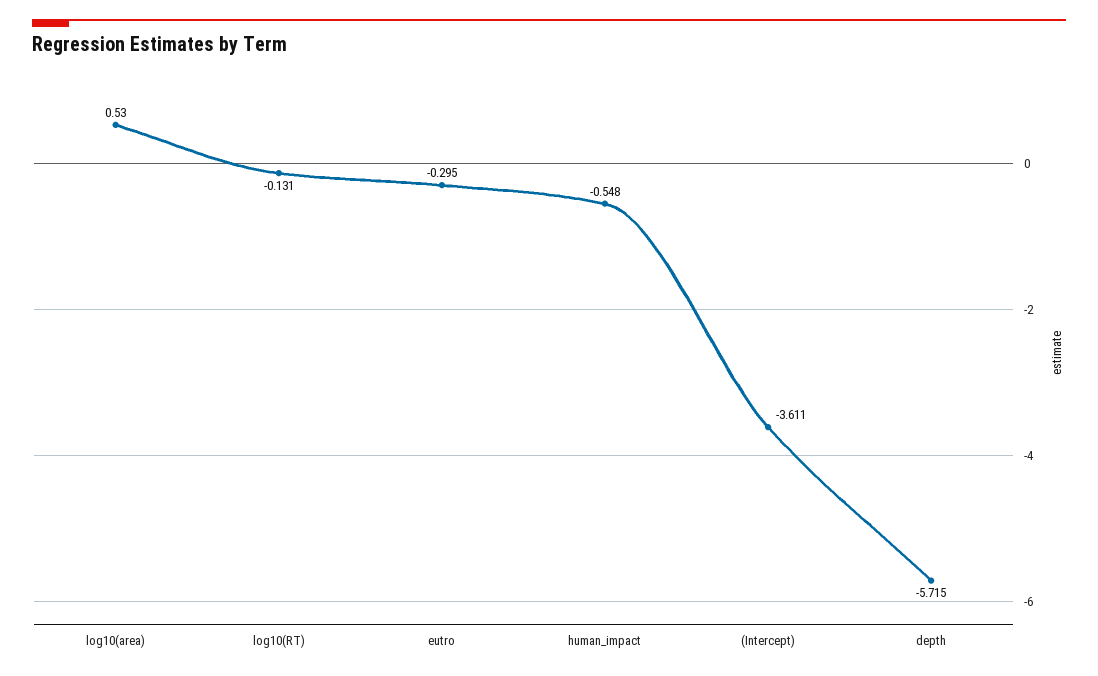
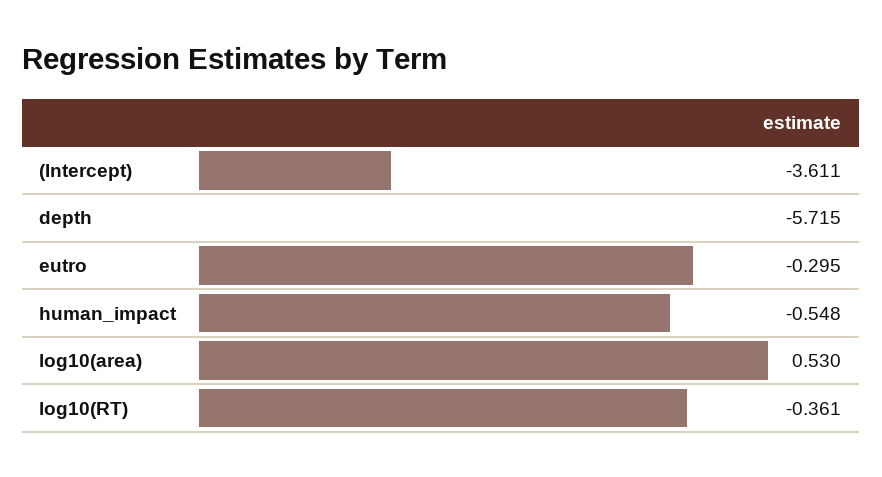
log10(RT): -0.131 -> -0.361

